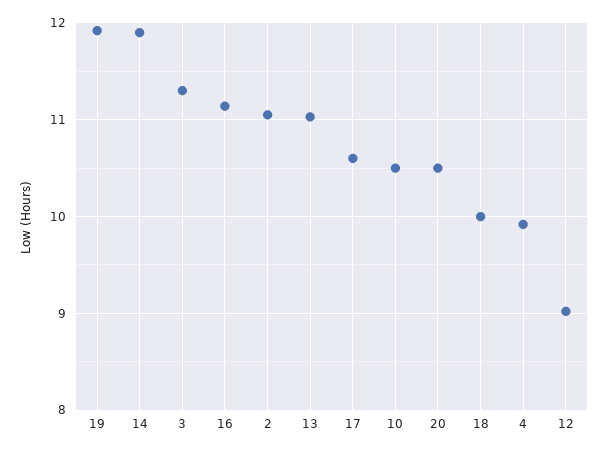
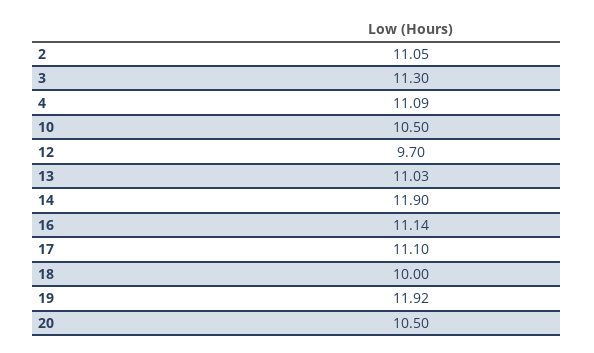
17: 10.6 -> 11.1
4: 9.9 -> 11.09
12: 9 -> 9.7

